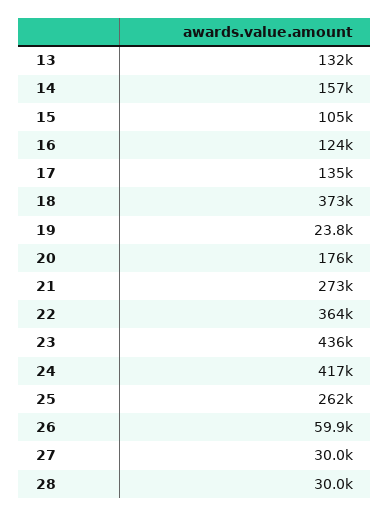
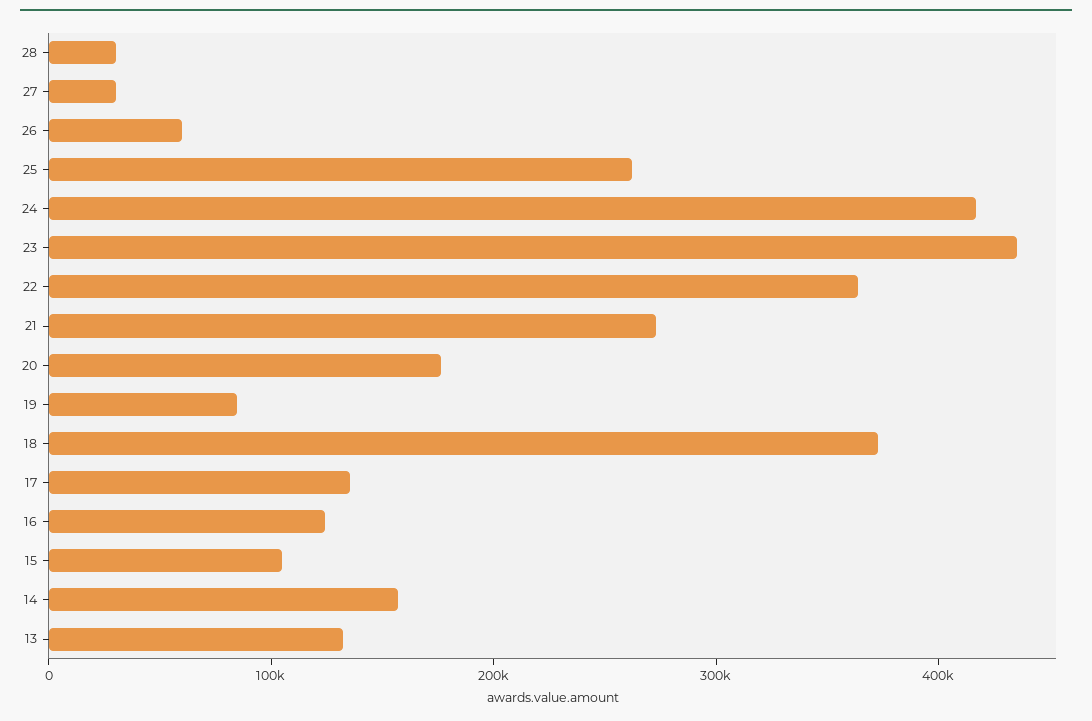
19: 23800 -> 80000

